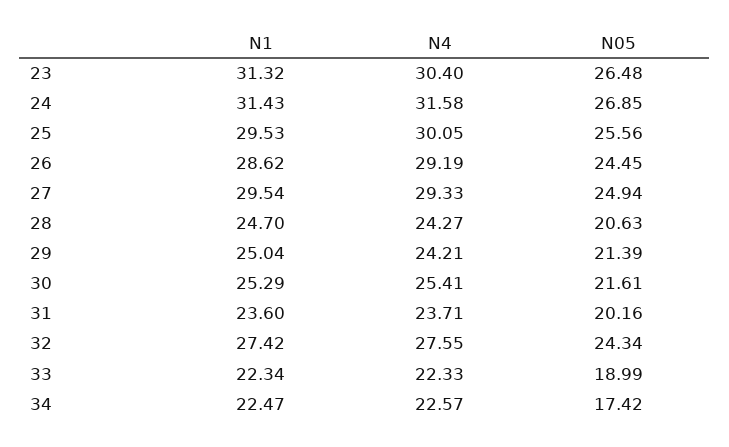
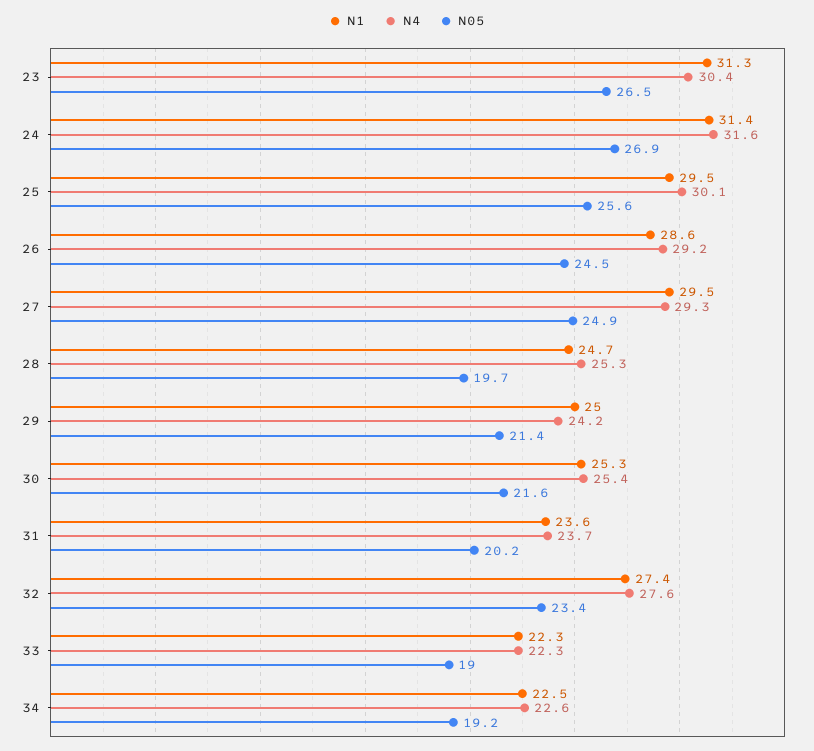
N4, 28: 24.27 -> 25.3
N05, 28: 20.63 -> 19.7
N05, 32: 24.34 -> 23.4
N05, 34: 17.42 -> 19.2

